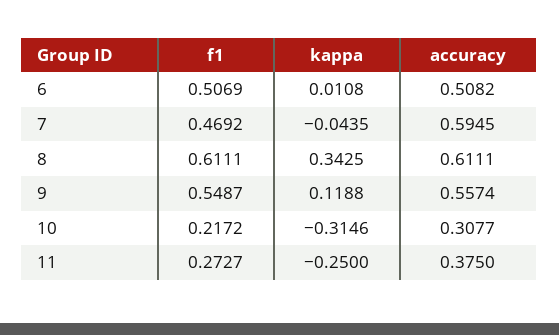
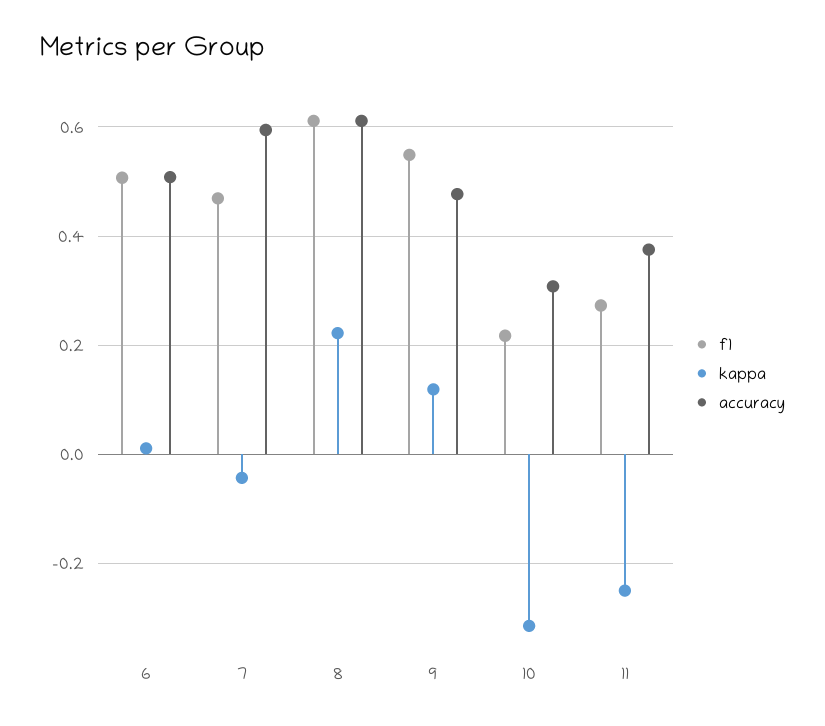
kappa, 8: 0.3425 -> 0.22
accuracy, 9: 0.5574 -> 0.48

